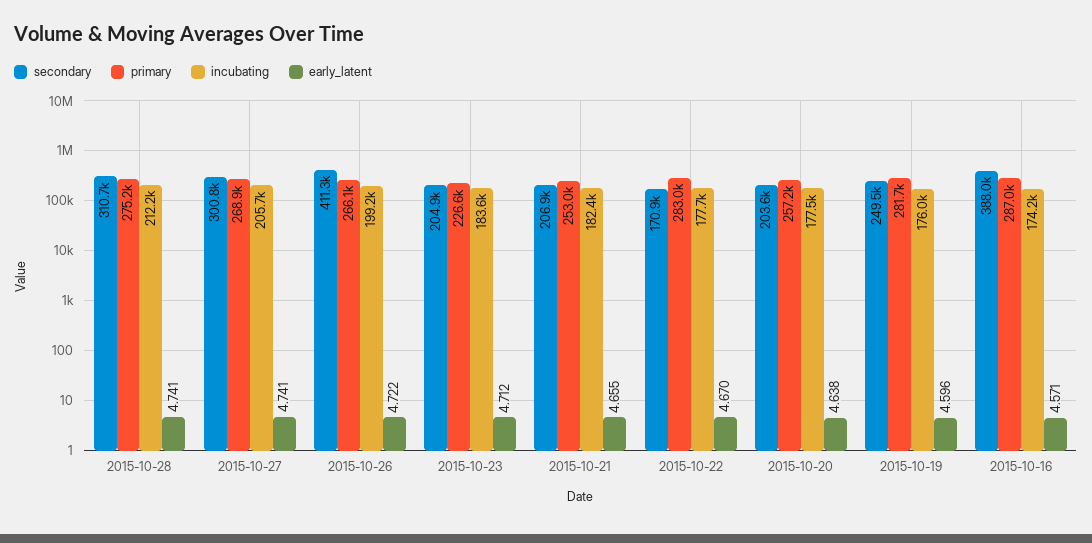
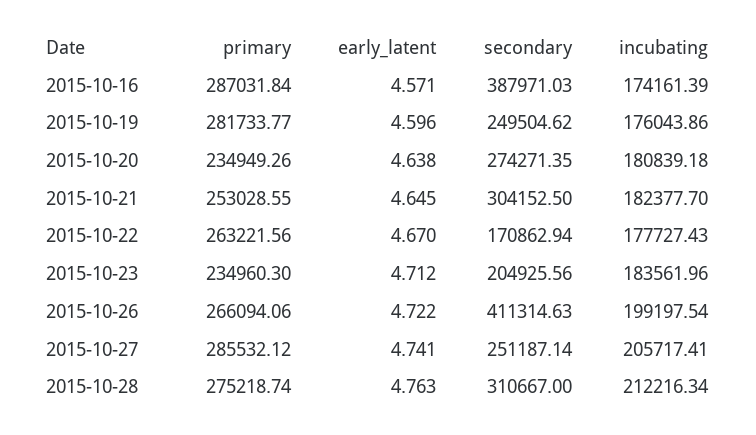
early_latent, 2015-10-28: 4.741 -> 4.763
secondary, 2015-10-27: 300800 -> 251187.14
primary, 2015-10-27: 268900 -> 285532.12
primary, 2015-10-23: 226600 -> 234960.3
secondary, 2015-10-21: 206900 -> 304152.5
early_latent, 2015-10-21: 4.655 -> 4.645
primary, 2015-10-22: 283000 -> 263221.56
secondary, 2015-10-20: 203600 -> 274271.35
primary, 2015-10-20: 257200 -> 234949.26
incubating, 2015-10-20: 177500 -> 180839.18

